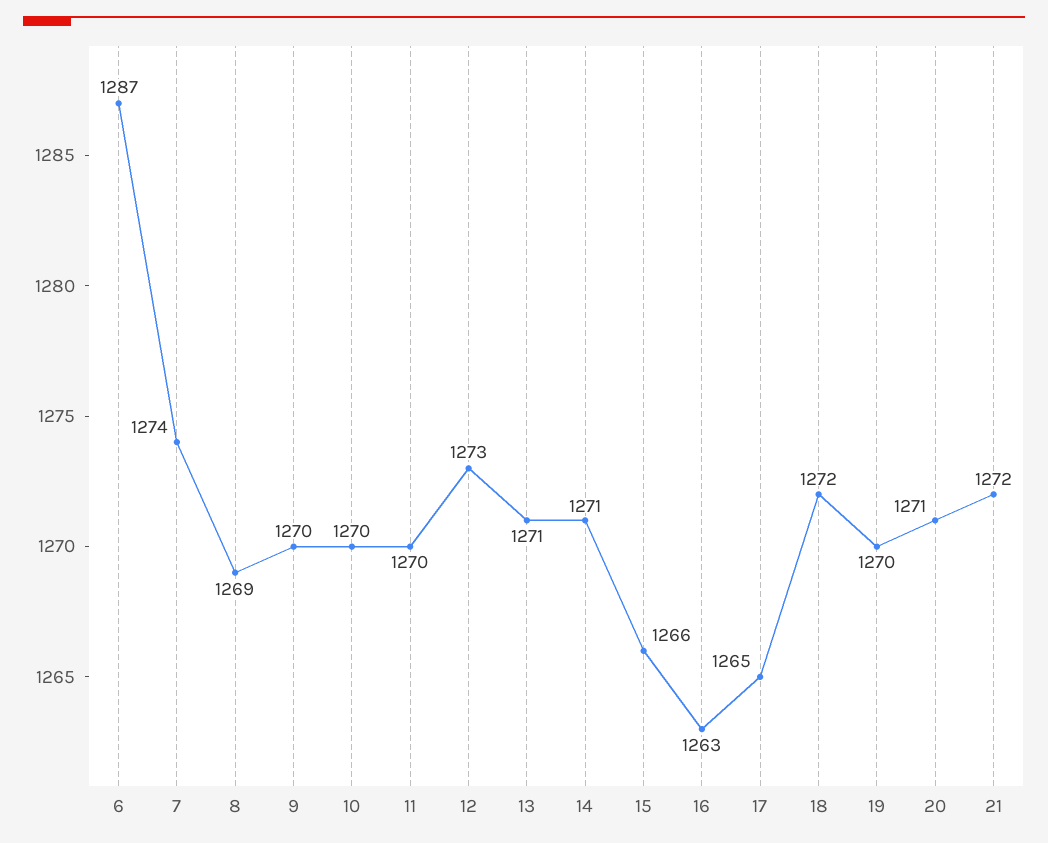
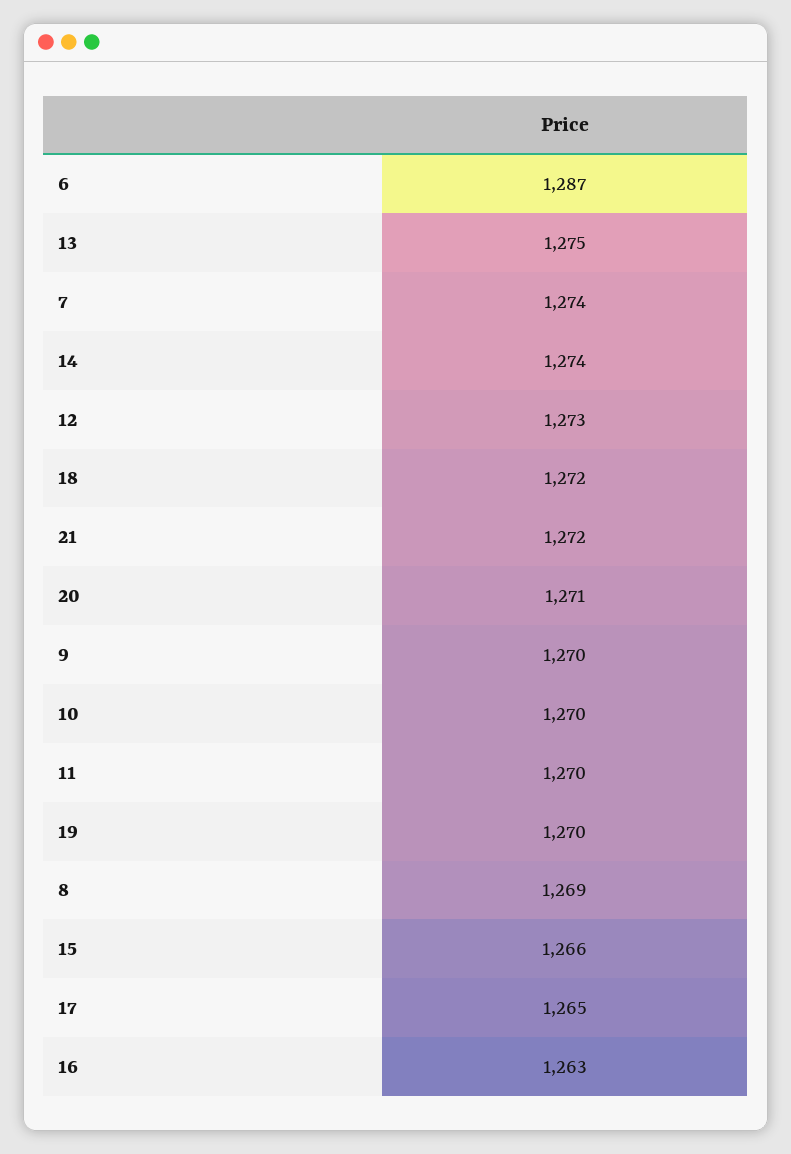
13: 1271 -> 1275
14: 1271 -> 1274

